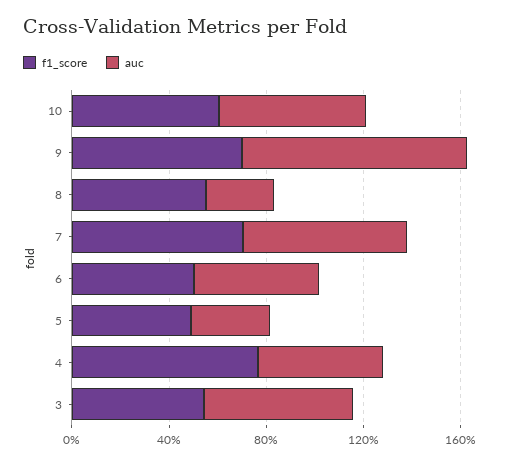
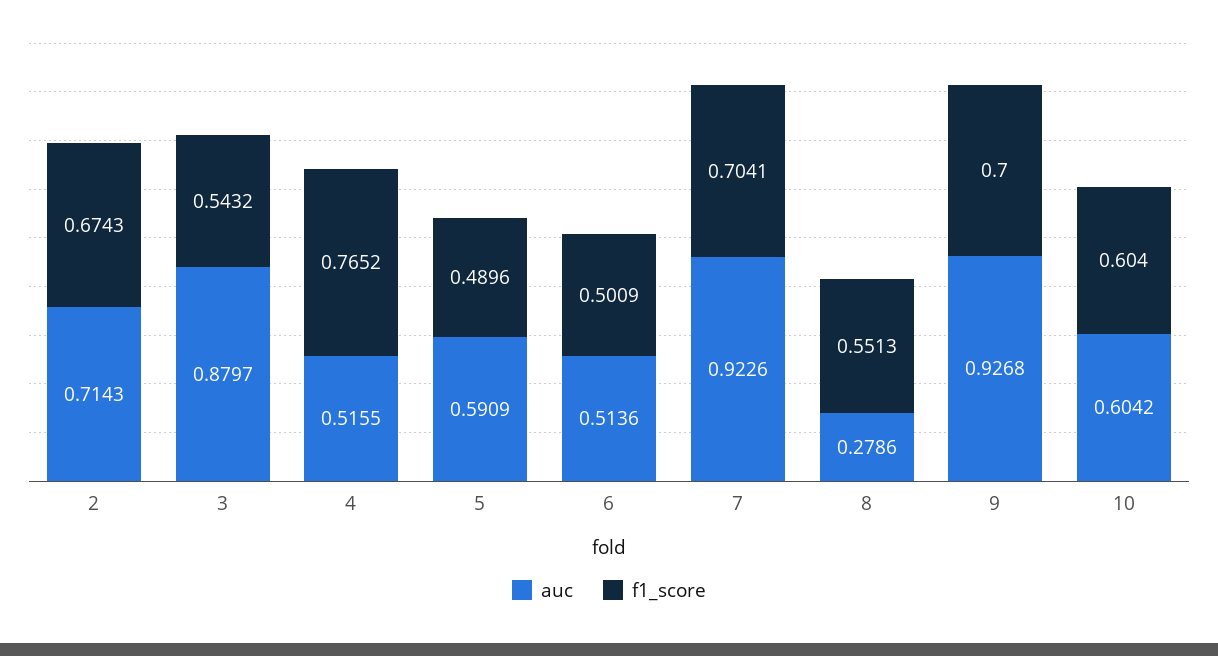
auc, 7: 0.7 -> 0.9226
auc, 5: 0.3 -> 0.5909
auc, 3: 0.6 -> 0.8797
auc, 2: none -> 0.7143
f1_score, 2: none -> 0.6743

